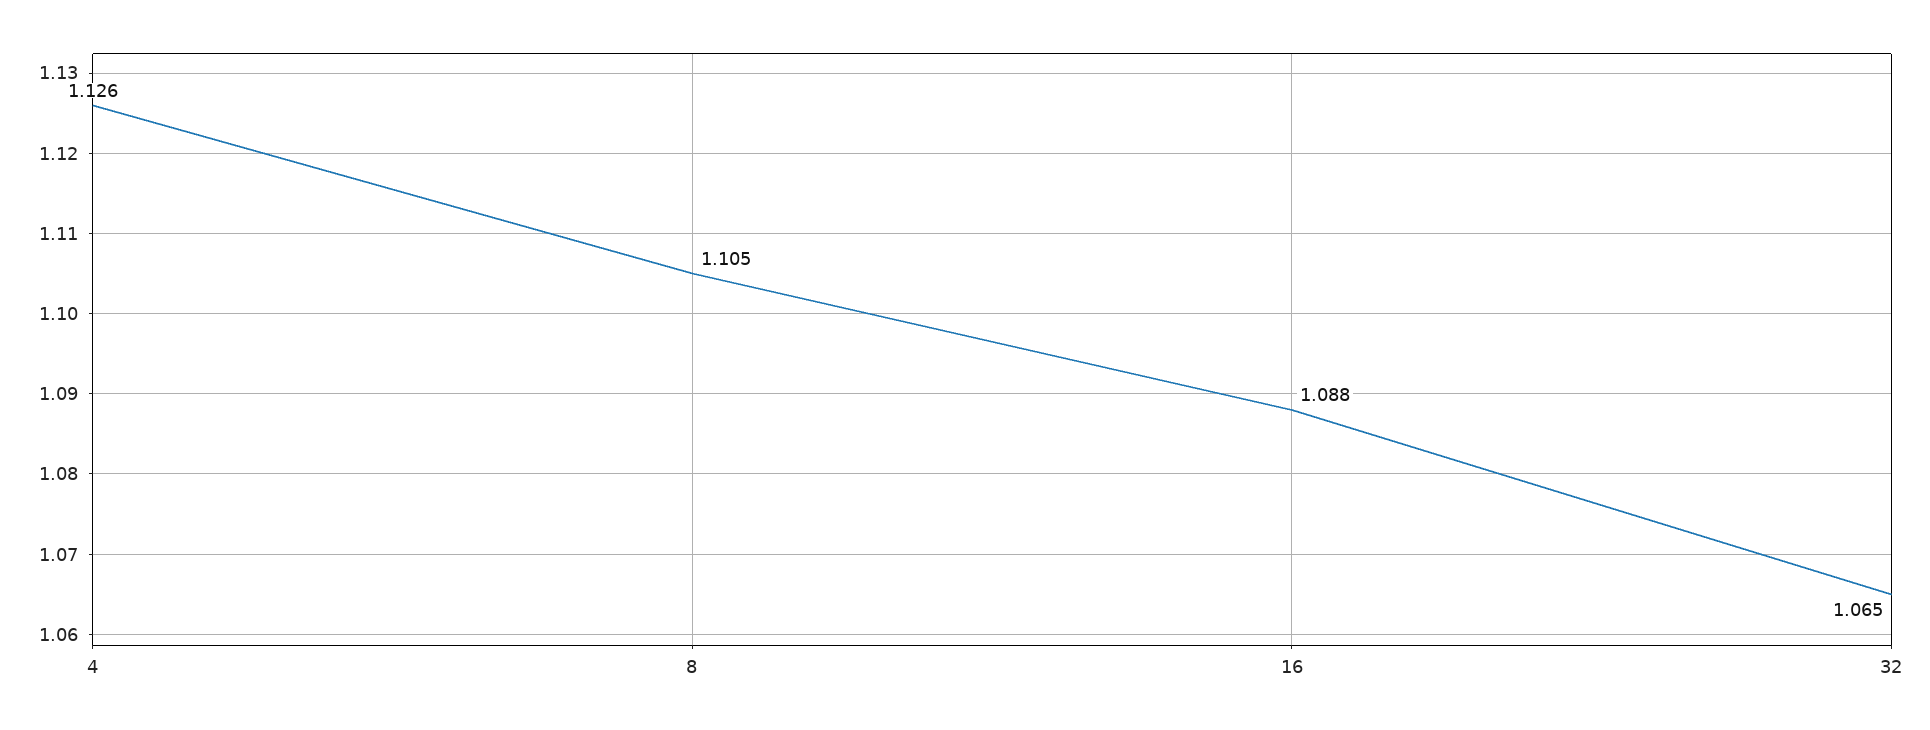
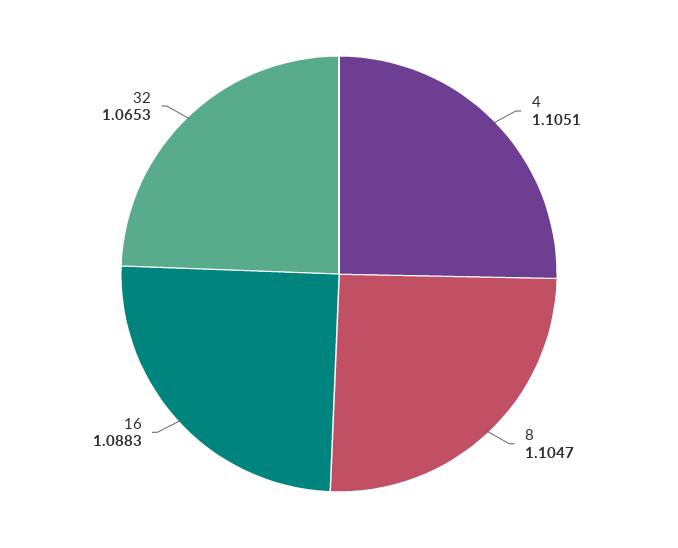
4: 1.126 -> 1.1051

